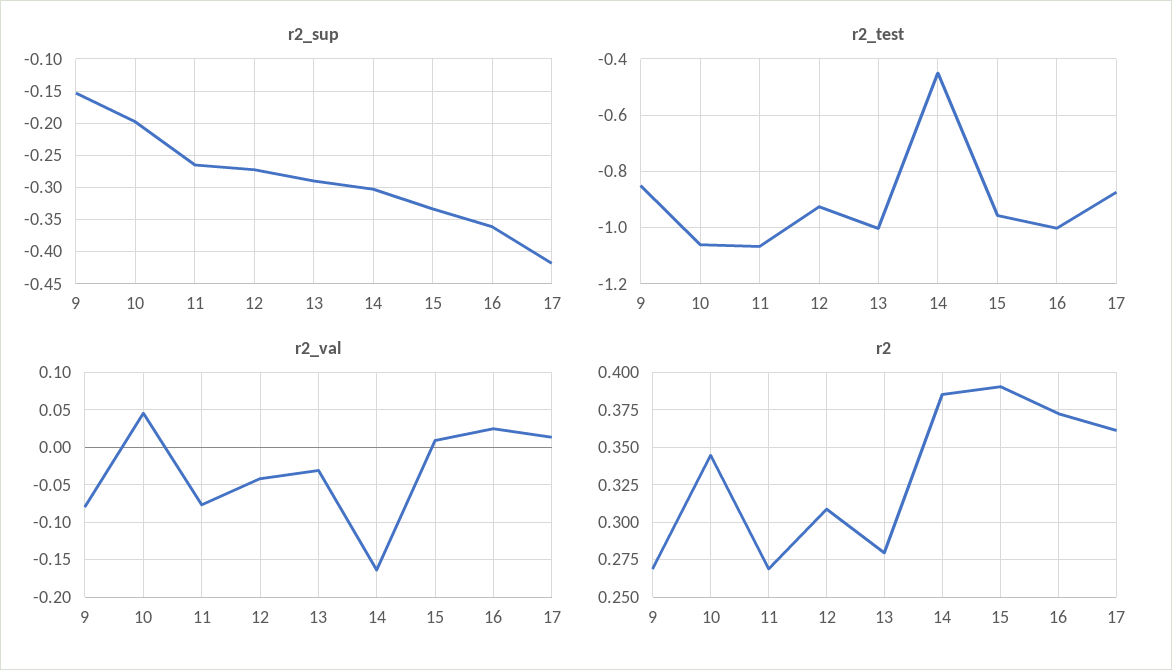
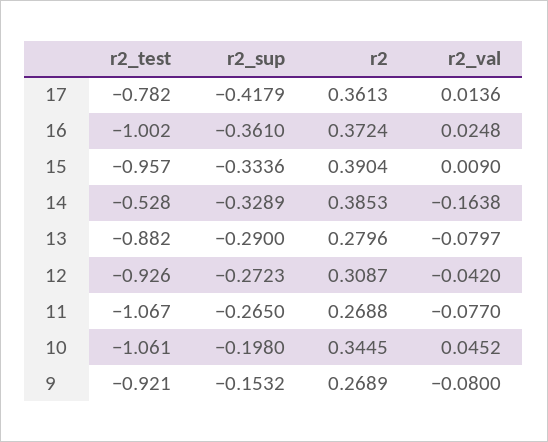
r2_sup, 14: -0.3 -> -0.3289
r2_test, 9: -0.85 -> -0.921
r2_test, 13: -1 -> -0.882
r2_test, 14: -0.45 -> -0.528
r2_test, 17: -0.875 -> -0.782
r2_val, 13: -0.03 -> -0.0797

